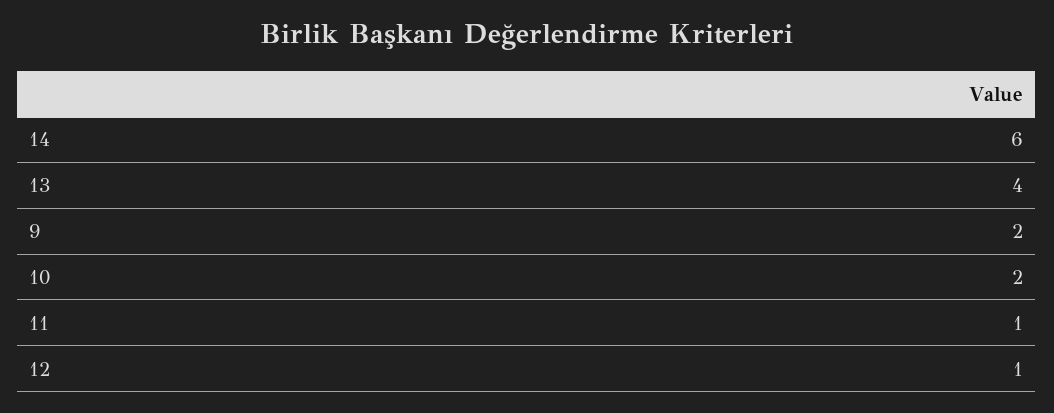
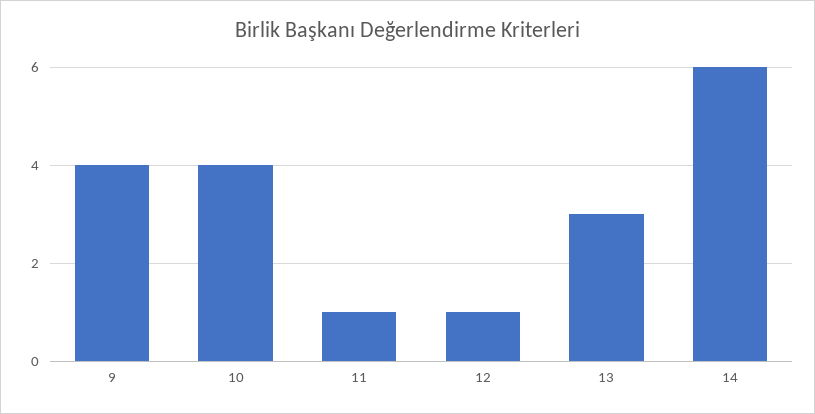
13: 4 -> 3
9: 2 -> 4
10: 2 -> 4

